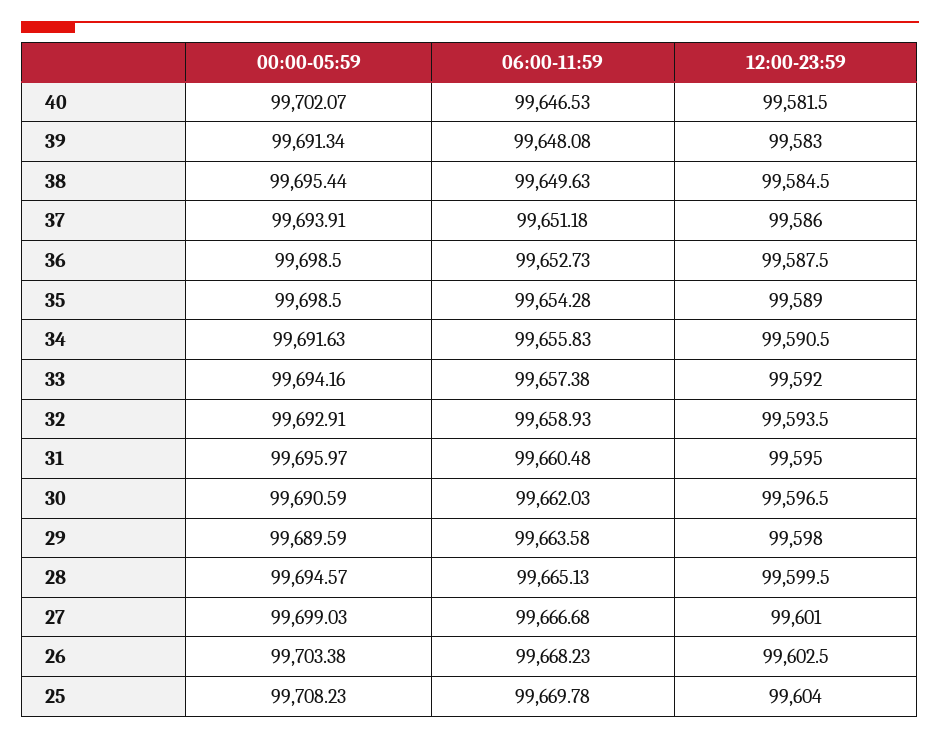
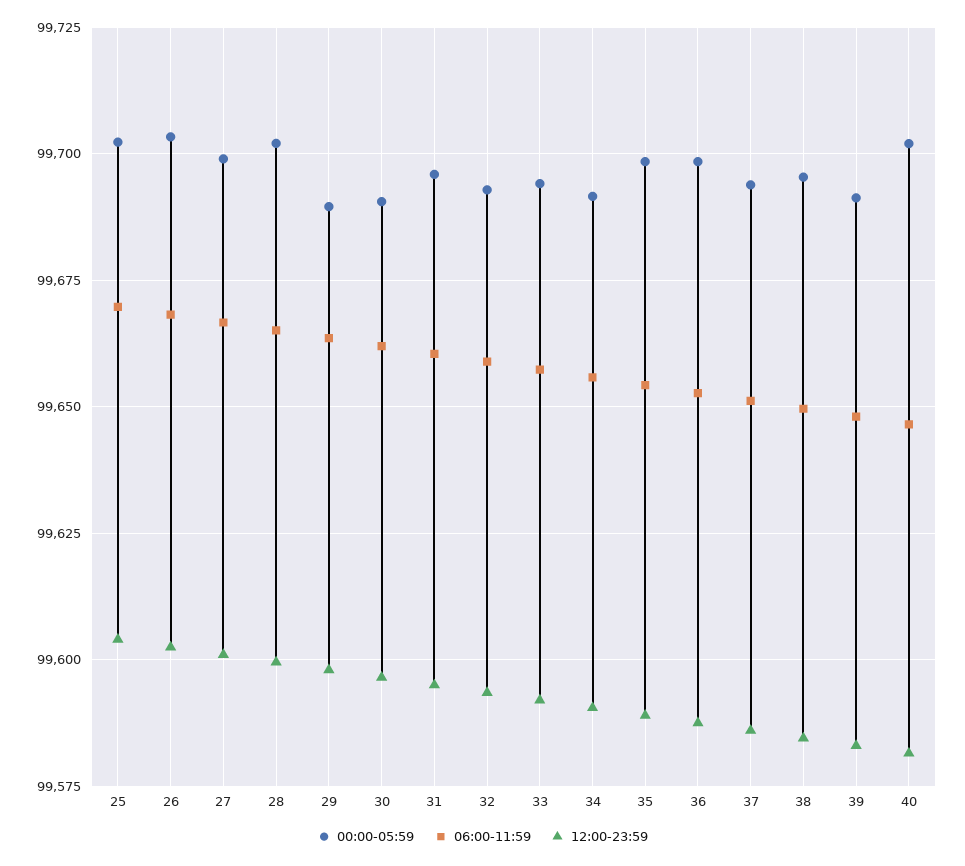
00:00-05:59, 28: 99694.57 -> 99702.5
00:00-05:59, 25: 99708.23 -> 99702.5

